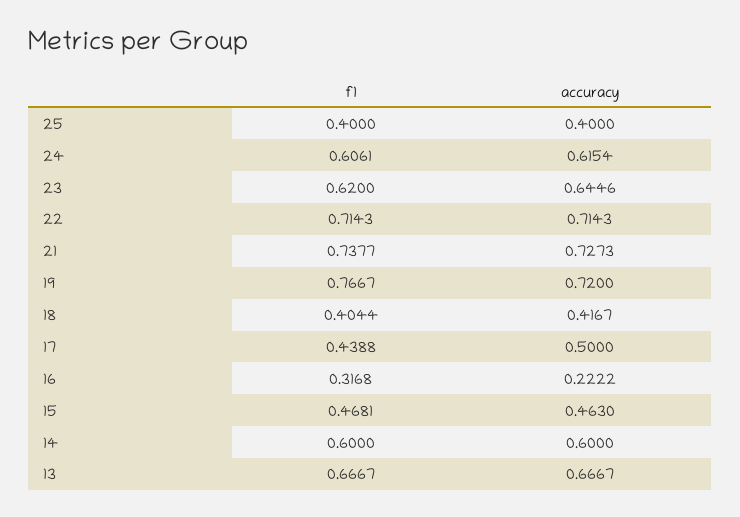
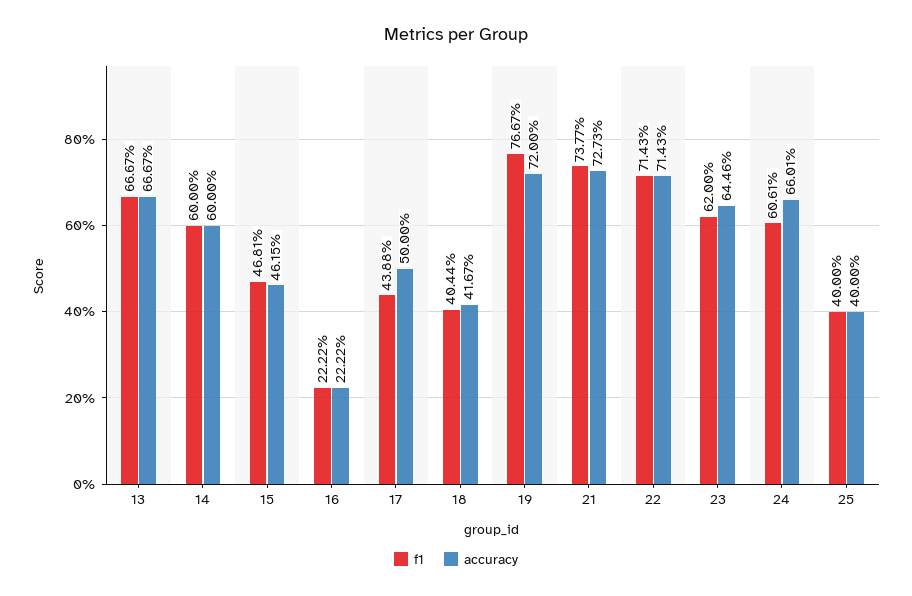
accuracy, 24: 0.6154 -> 0.6601
f1, 16: 0.3168 -> 0.2222
accuracy, 15: 0.463 -> 0.4615

